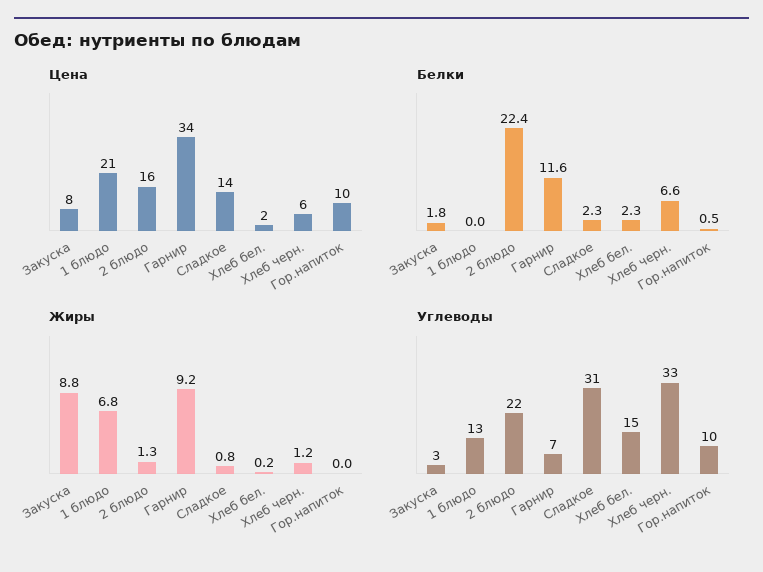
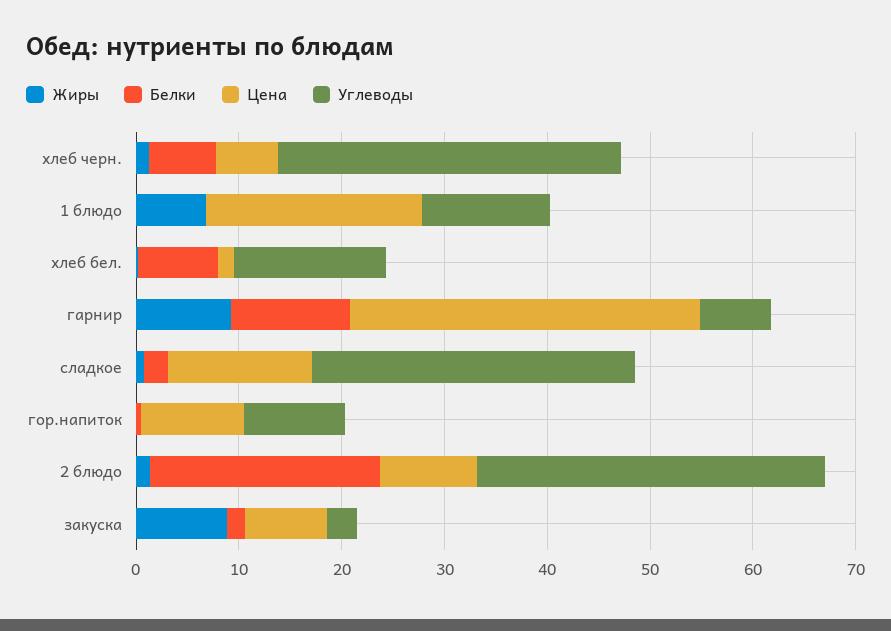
Цена, 2 блюдо: 16 -> 10
Белки, Хлеб бел.: 2.3 -> 8
Углеводы, 2 блюдо: 22 -> 34

